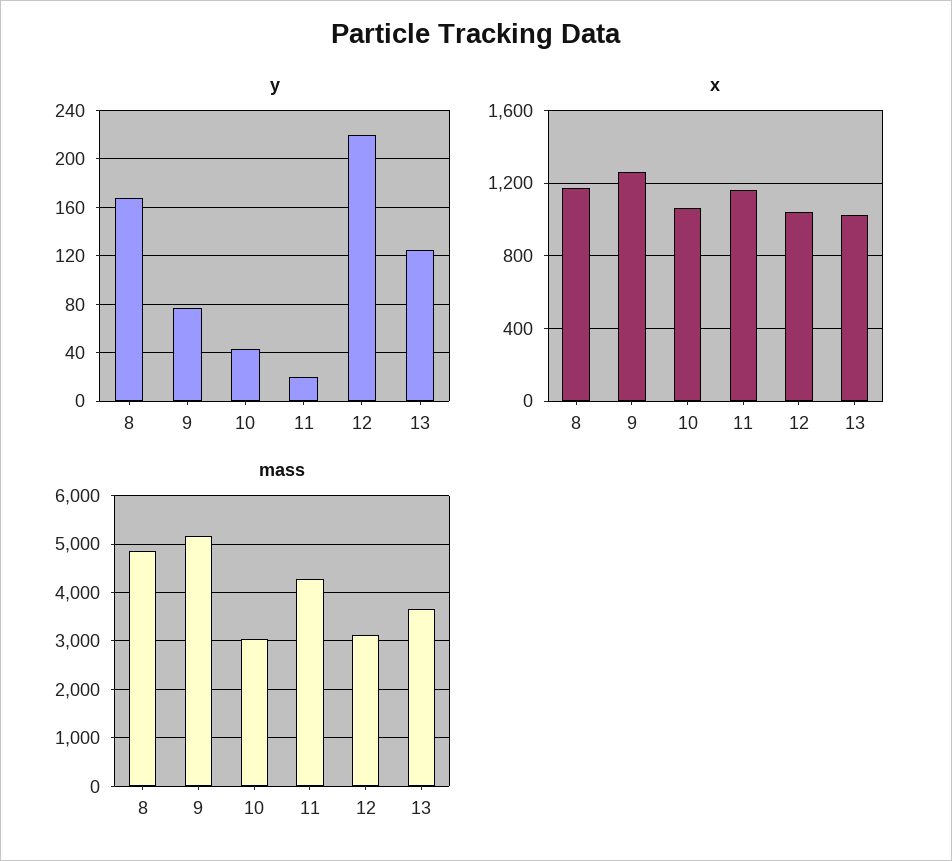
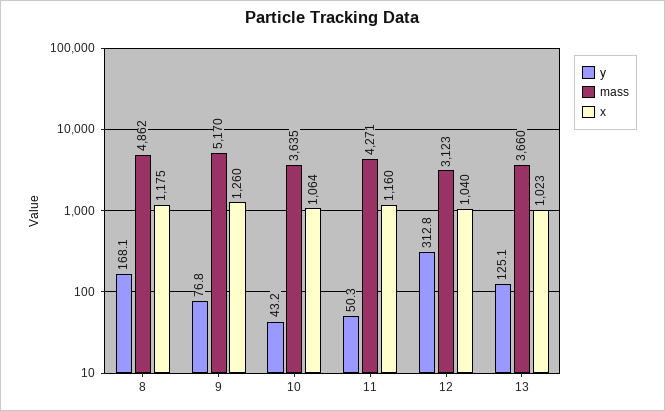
y, 11: 20 -> 50.3
y, 12: 220 -> 312.8
mass, 10: 3000 -> 3635

